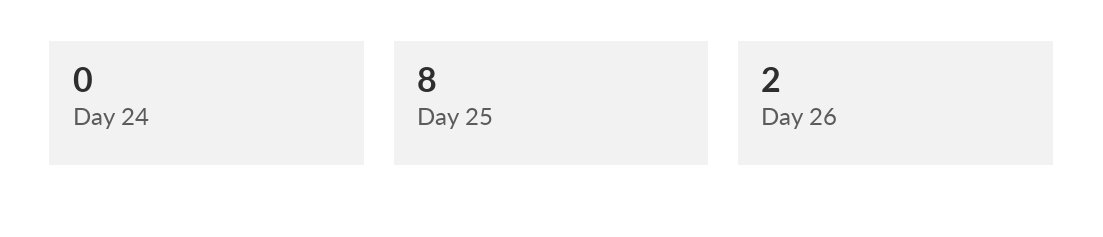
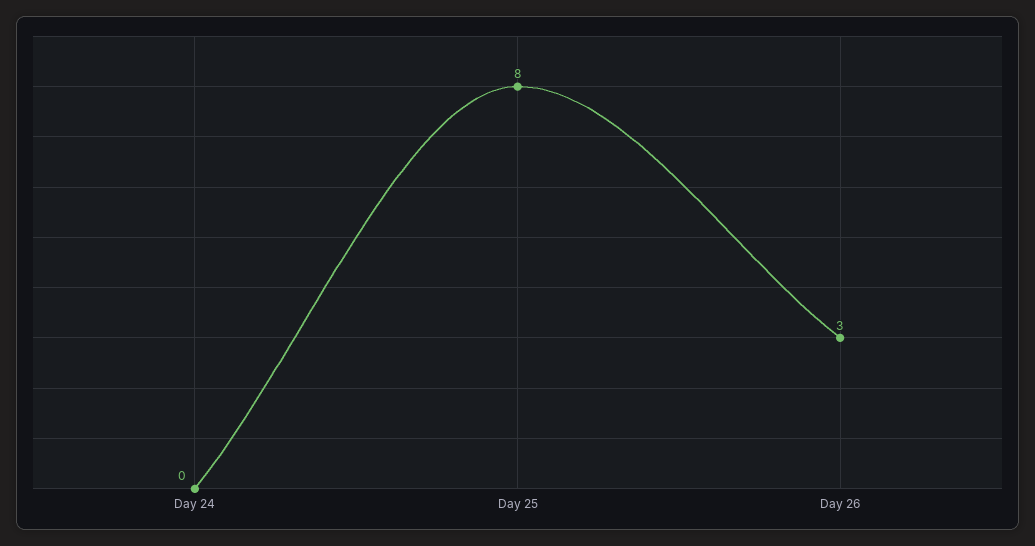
Day 26: 2 -> 3

